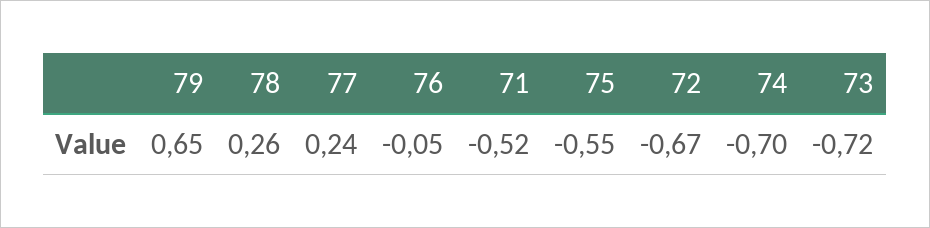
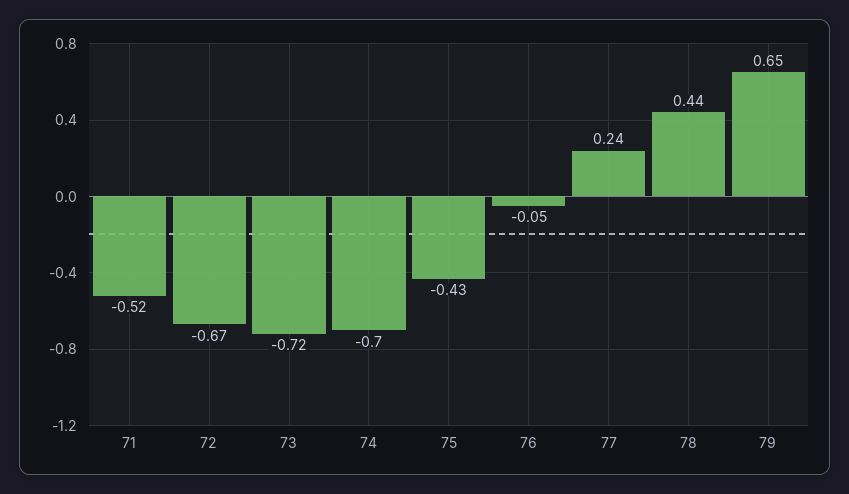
78: 0.26 -> 0.44
75: -0.55 -> -0.43

